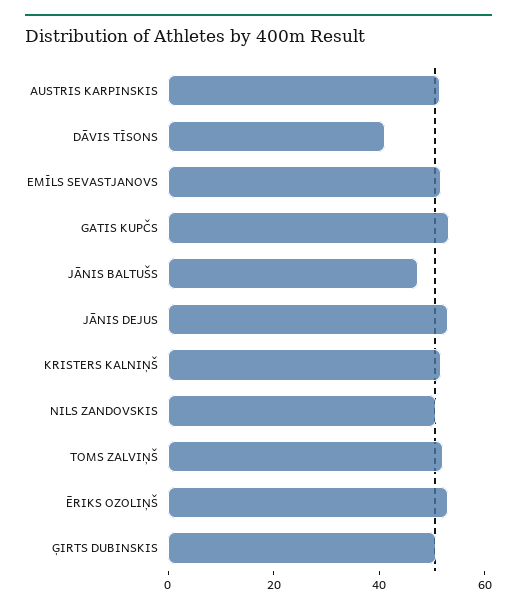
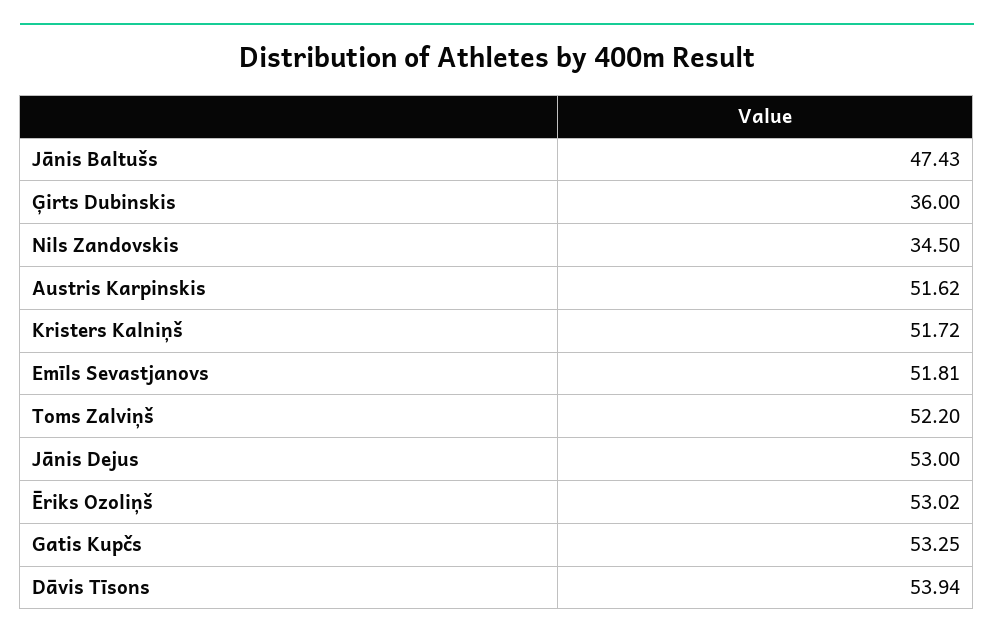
DĀVIS TĪSONS: 40 -> 53.94
NILS ZANDOVSKIS: 50 -> 34.5
ĢIRTS DUBINSKIS: 50 -> 36

